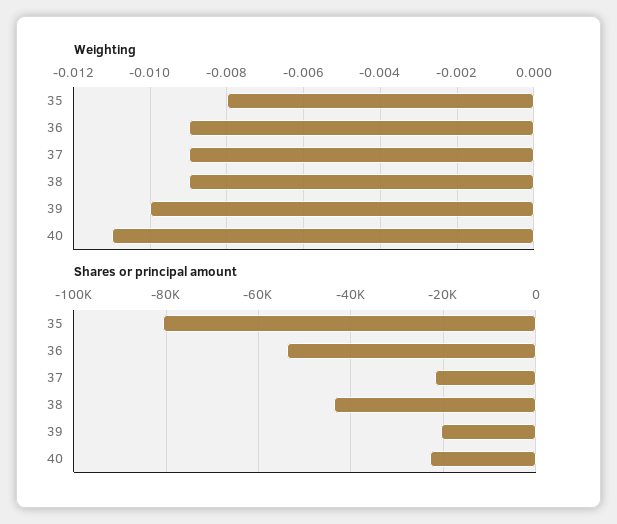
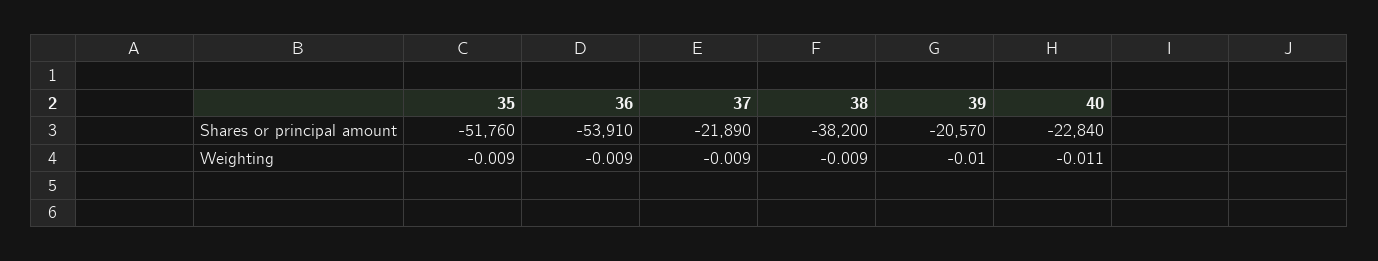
Weighting, 35: -0.008 -> -0.009
Shares or principal amount, 35: -80000 -> -51760
Shares or principal amount, 38: -44000 -> -38200

